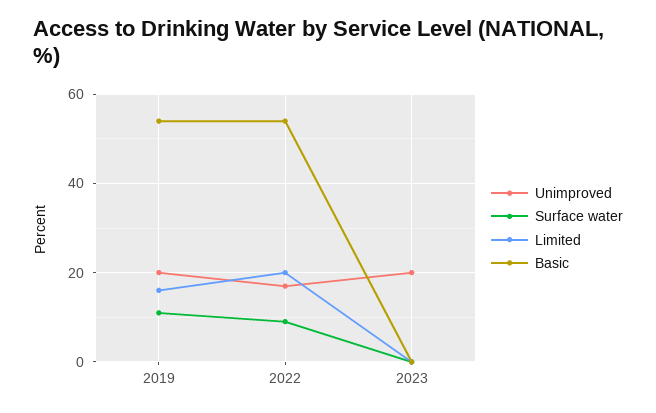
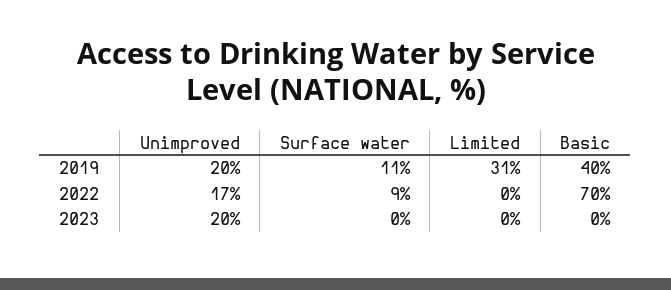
Limited, 2019: 15 -> 31
Basic, 2019: 55 -> 40
Limited, 2022: 20 -> 0
Basic, 2022: 55 -> 70

